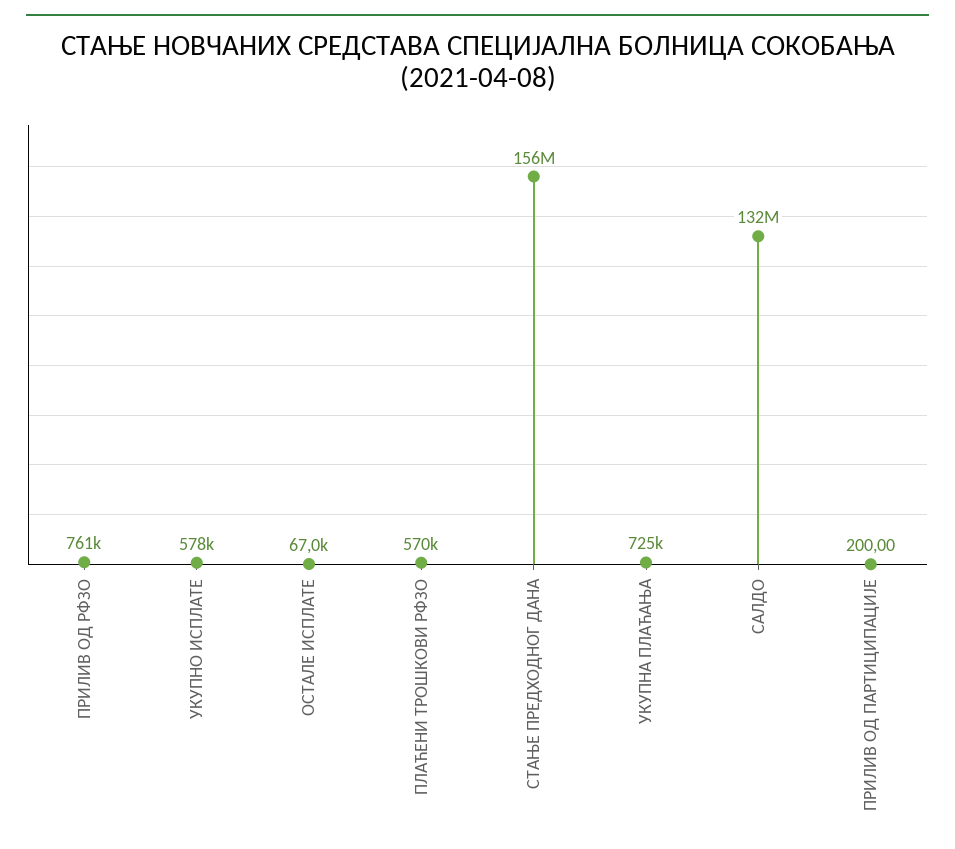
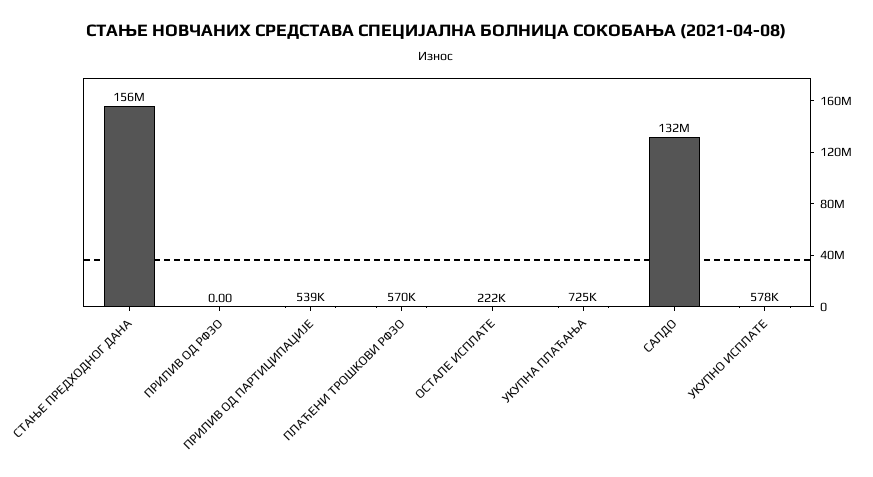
ПРИЛИВ ОД РФЗО: 761000 -> 0
ОСТАЛЕ ИСПЛАТЕ: 67000 -> 222000
ПРИЛИВ ОД ПАРТИЦИПАЦИЈЕ: 200 -> 539000

